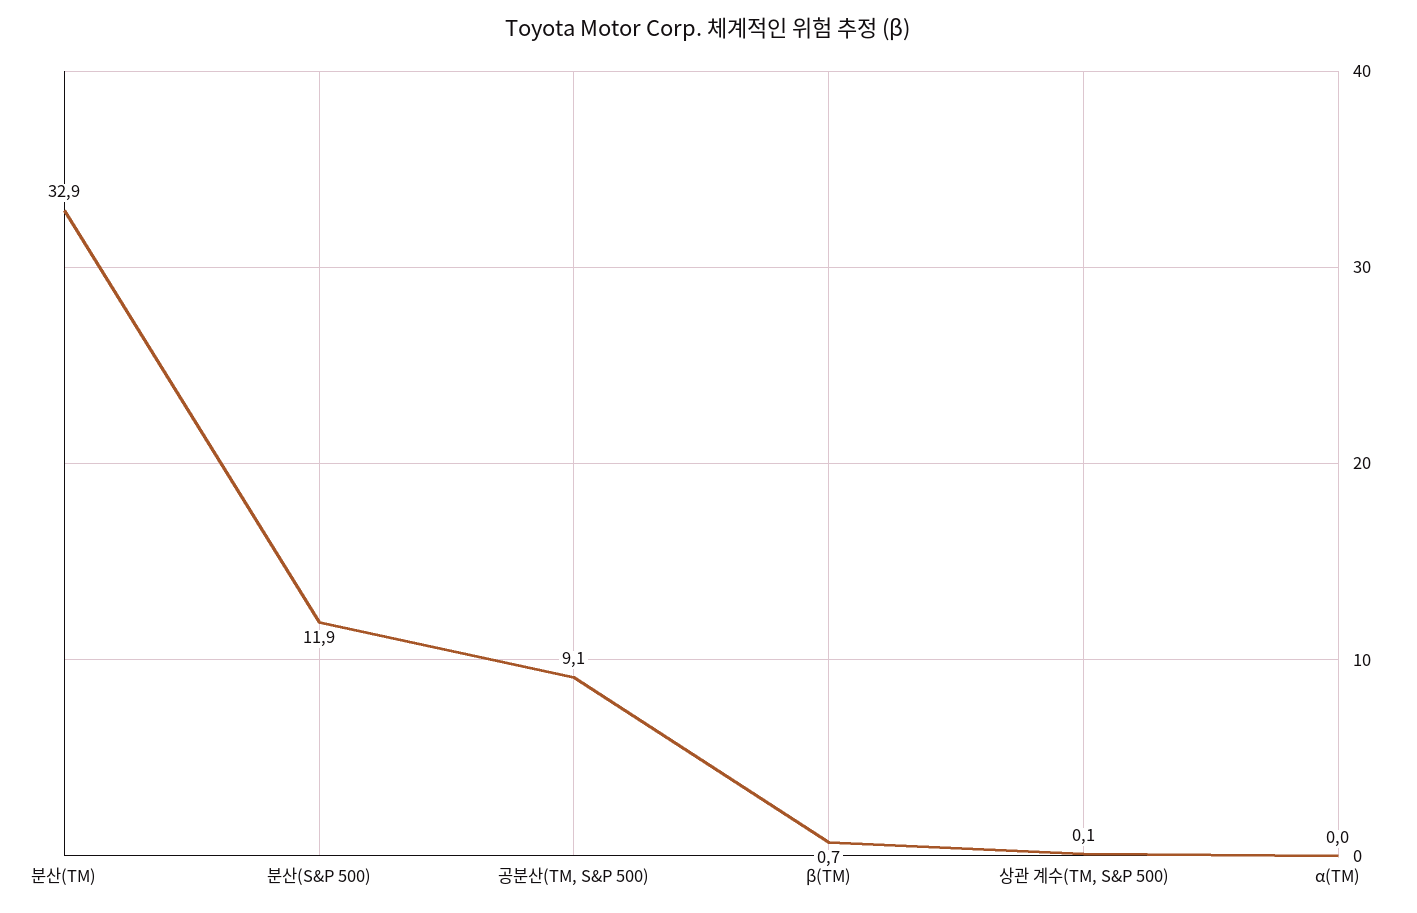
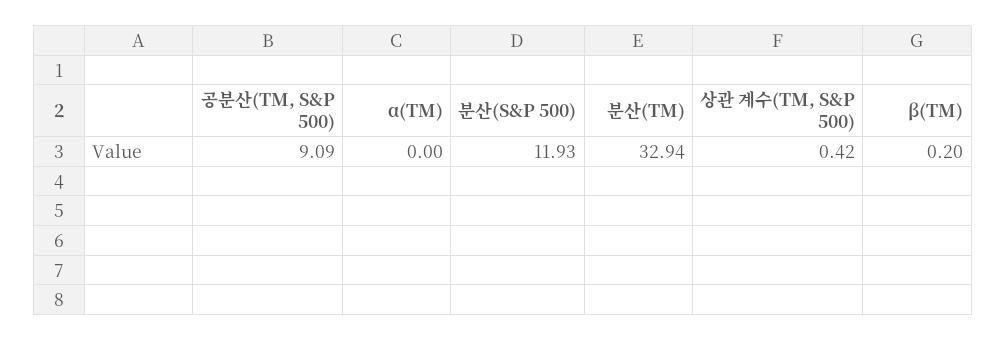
β(TM): 0.7 -> 0.2
상관 계수(TM, S&P 500): 0.1 -> 0.42

